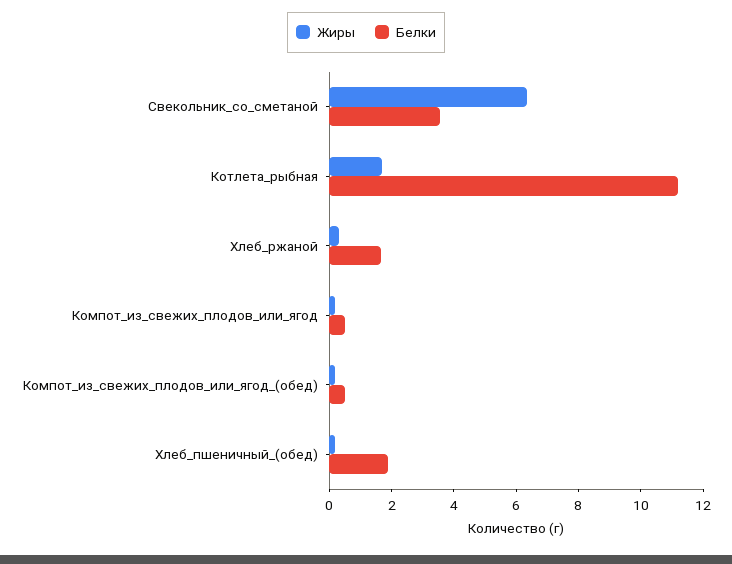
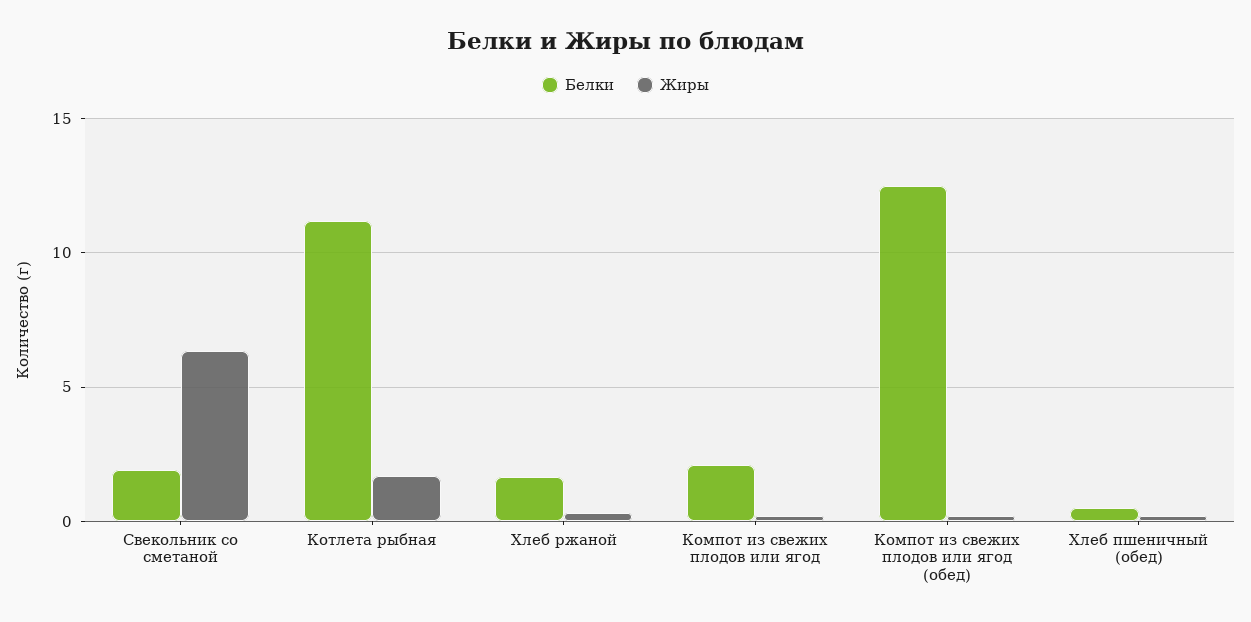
Белки, Свекольник_со_сметаной: 3.5 -> 2
Белки, Компот_из_свежих_плодов_или_ягод: 0.5 -> 2
Белки, Компот_из_свежих_плодов_или_ягод_(обед): 0.5 -> 12.5
Белки, Хлеб_пшеничный_(обед): 2 -> 0.5

